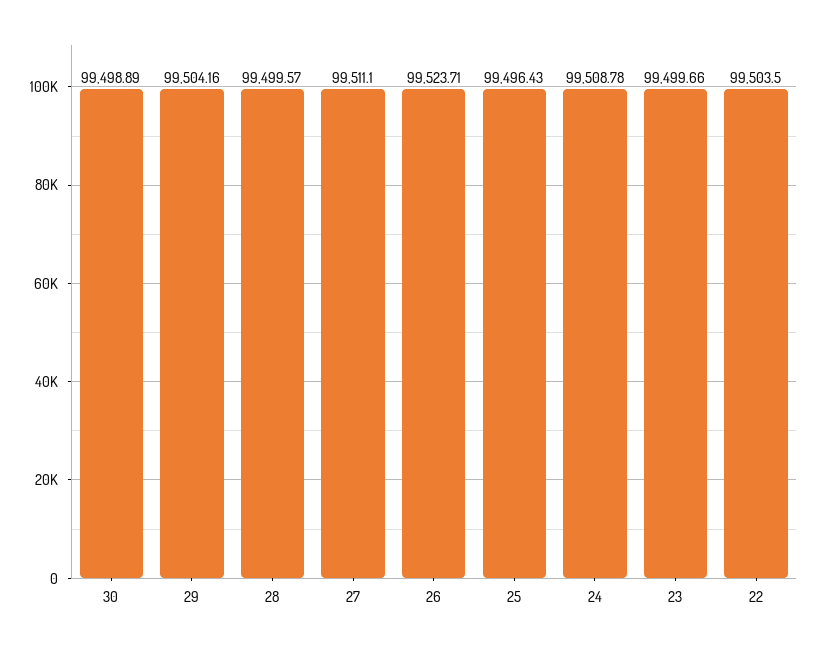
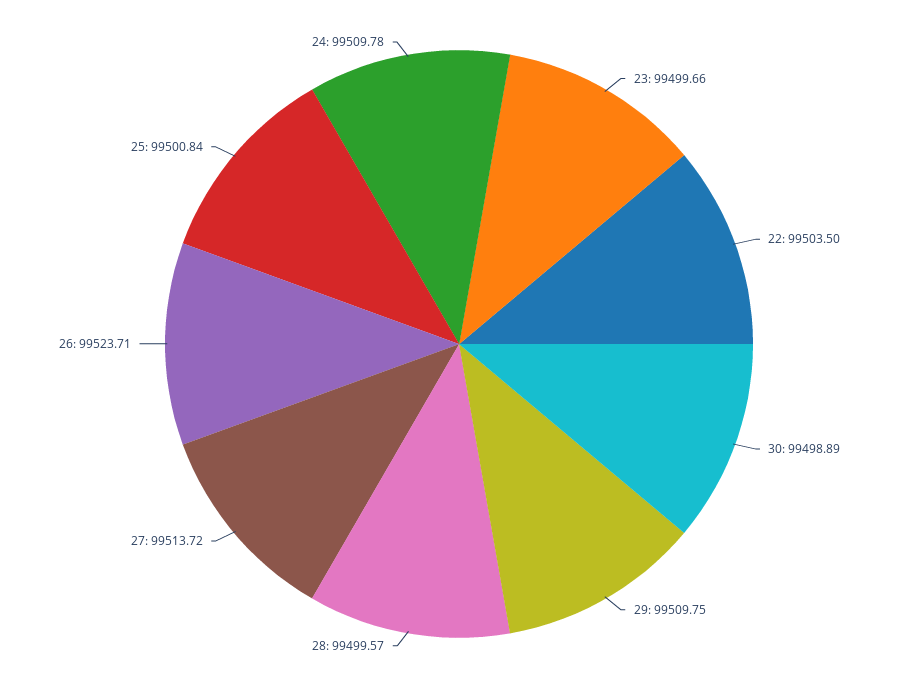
29: 99504.16 -> 99509.75
27: 99511.1 -> 99513.72
25: 99496.43 -> 99500.84
24: 99508.78 -> 99509.78

